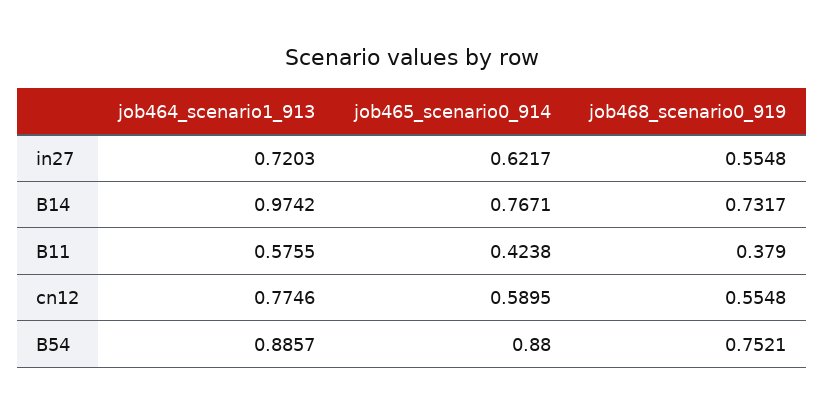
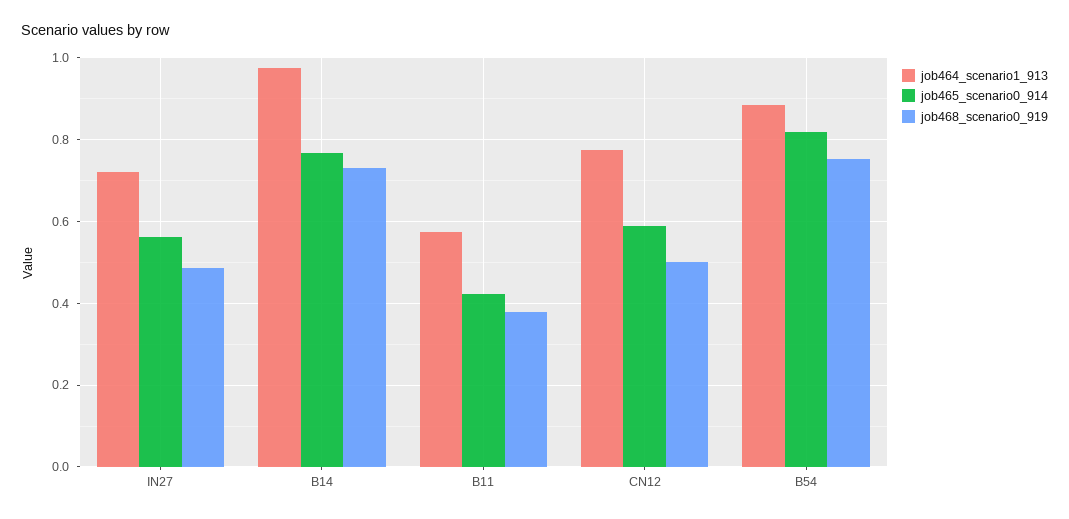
job465_scenario0_914, in27: 0.6217 -> 0.56
job468_scenario0_919, in27: 0.5548 -> 0.48
job468_scenario0_919, cn12: 0.5548 -> 0.5
job465_scenario0_914, B54: 0.88 -> 0.82

